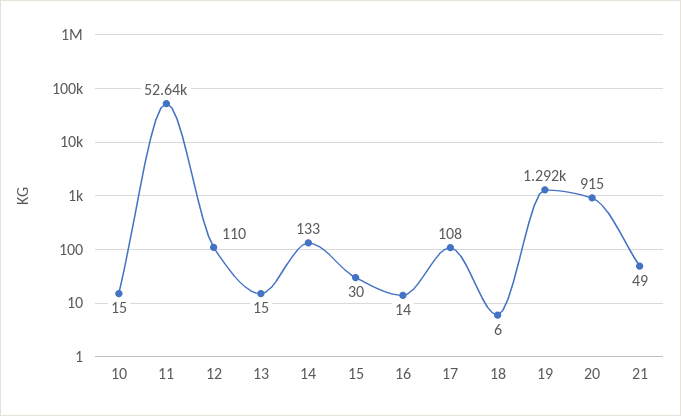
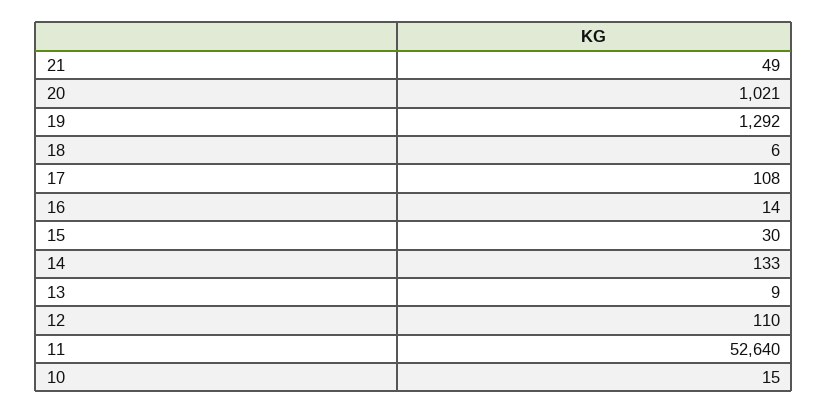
13: 15 -> 9
20: 915 -> 1021

